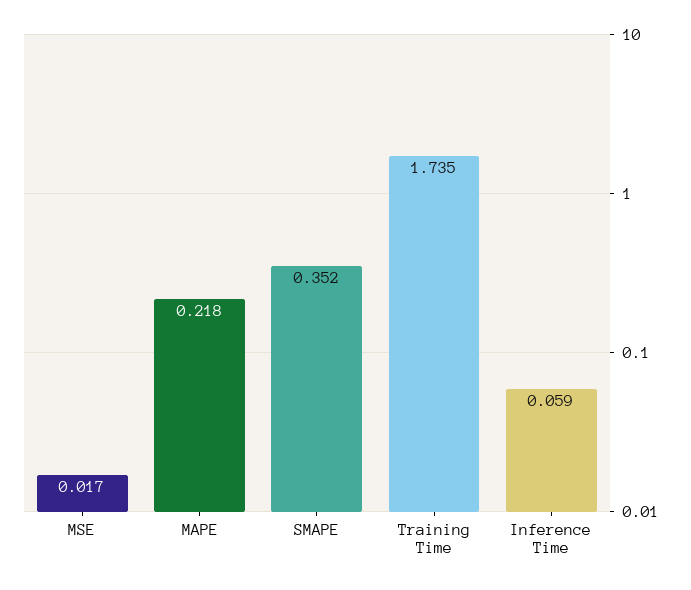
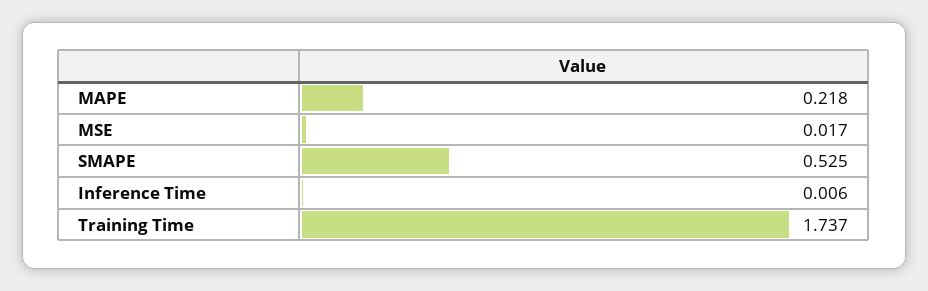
SMAPE: 0.352 -> 0.525
Training Time: 1.735 -> 1.737
Inference Time: 0.059 -> 0.006

